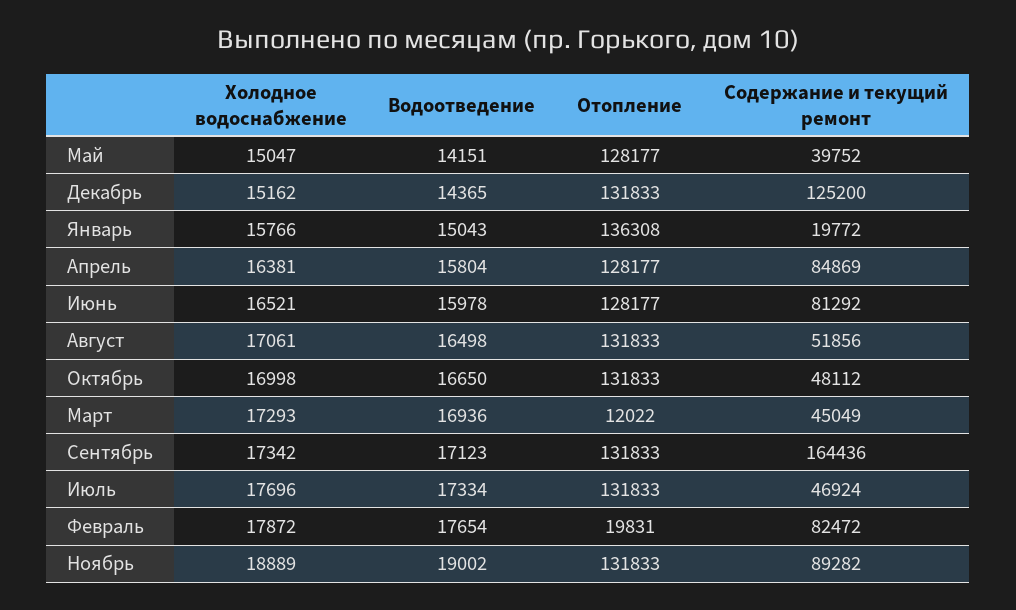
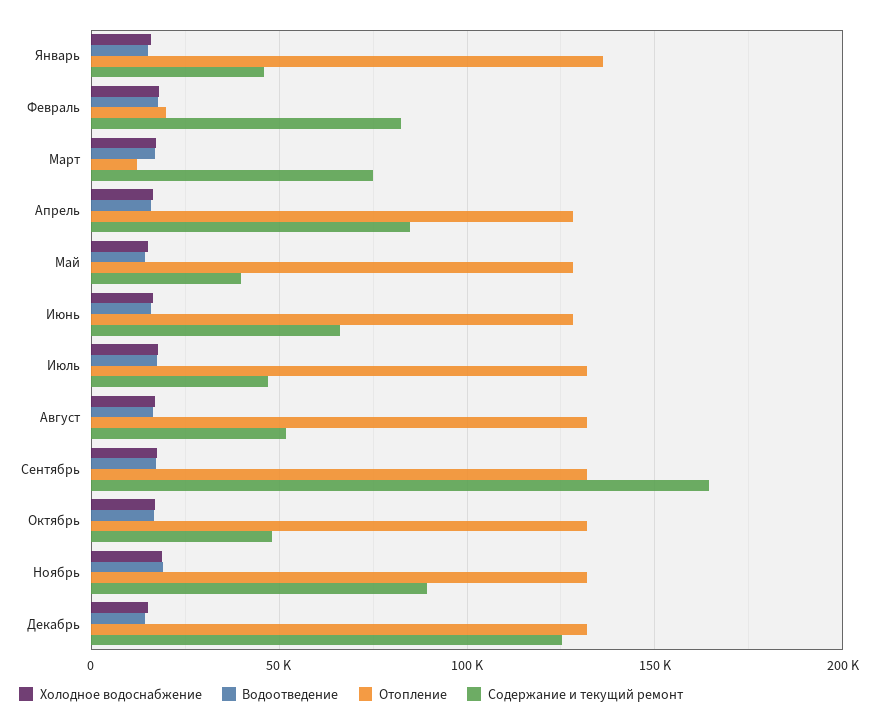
Содержание и текущий ремонт, Январь: 19772 -> 45000
Содержание и текущий ремонт, Июнь: 81292 -> 65000
Содержание и текущий ремонт, Март: 45049 -> 75000

